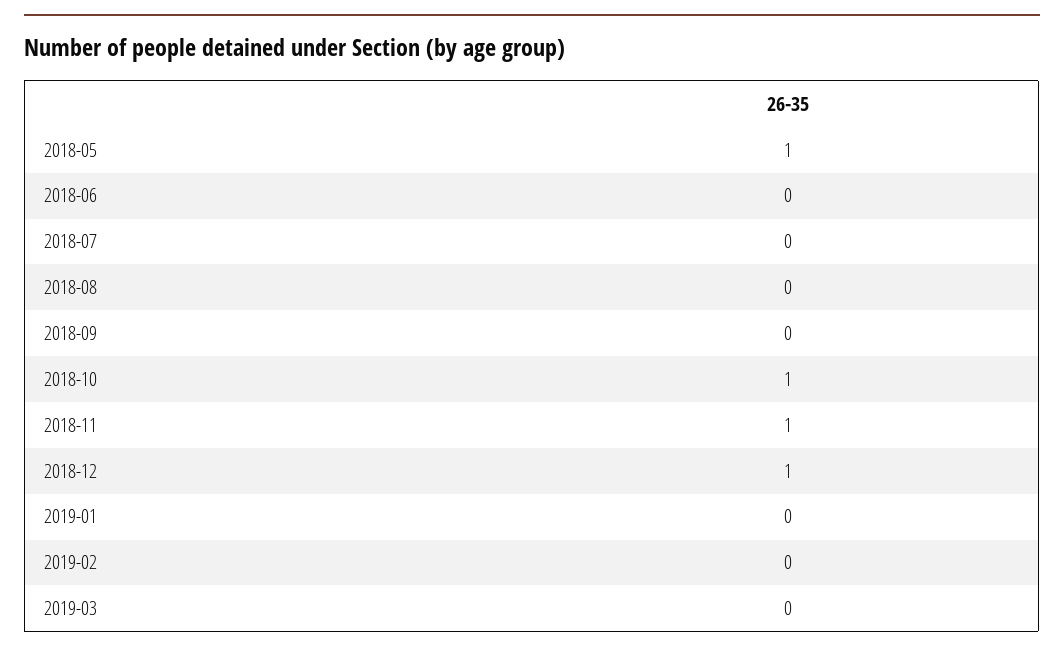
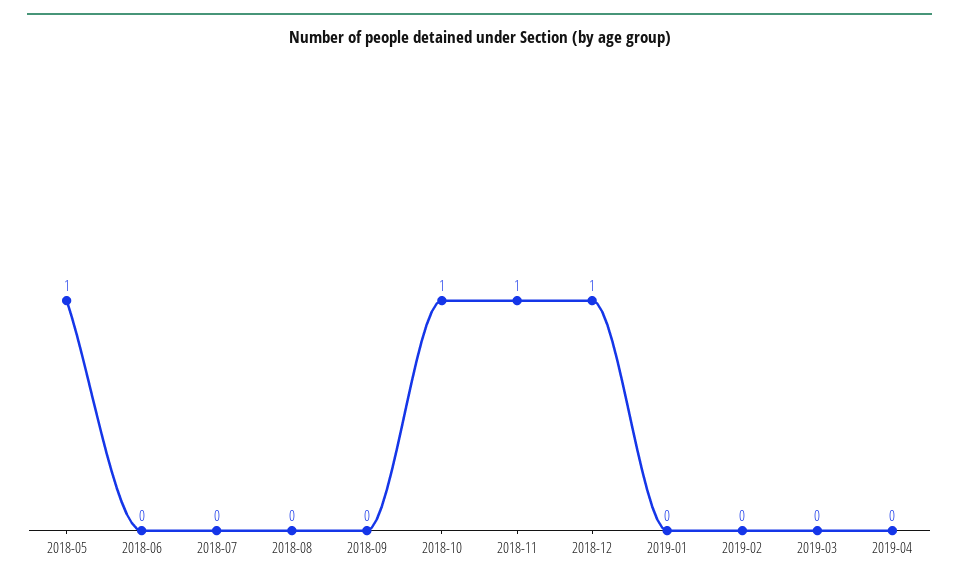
2019-04: none -> 0

